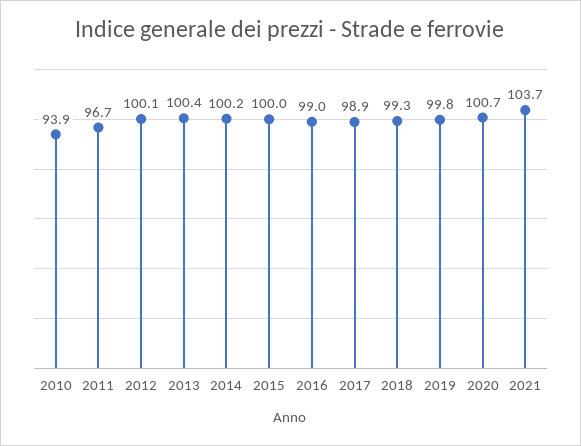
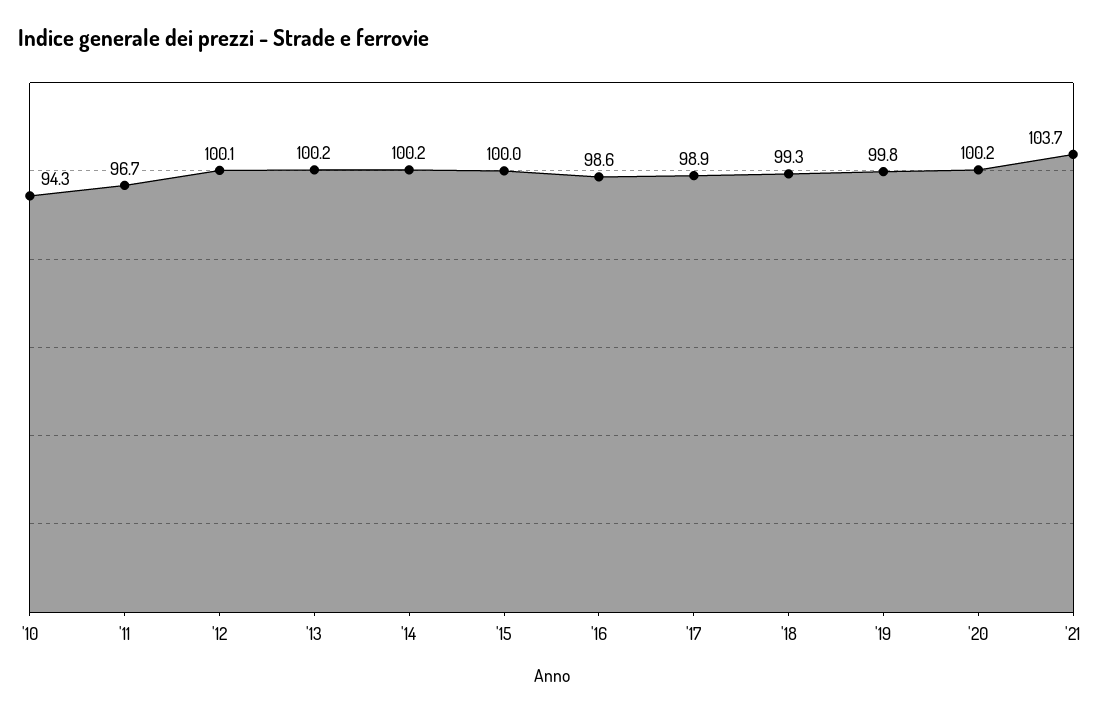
2010: 93.9 -> 94.3
2013: 100.4 -> 100.2
2016: 99 -> 98.6
2020: 100.7 -> 100.2

